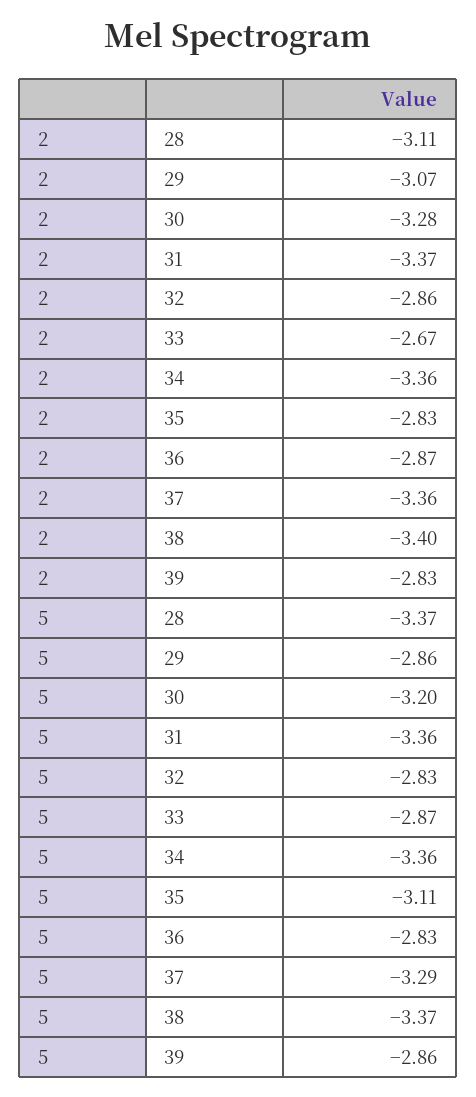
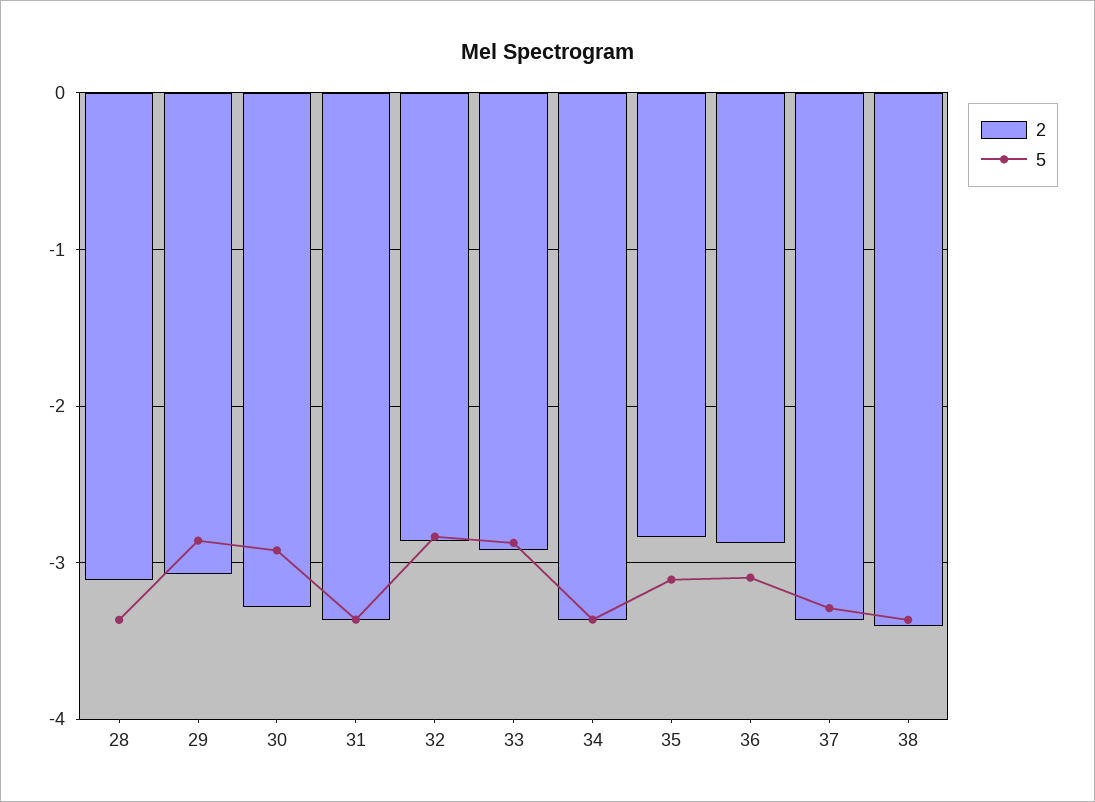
2, 33: -2.67 -> -2.9
2, 39: -2.83 -> none
5, 30: -3.2 -> -2.9
5, 36: -2.83 -> -3.1
5, 39: -2.86 -> none

